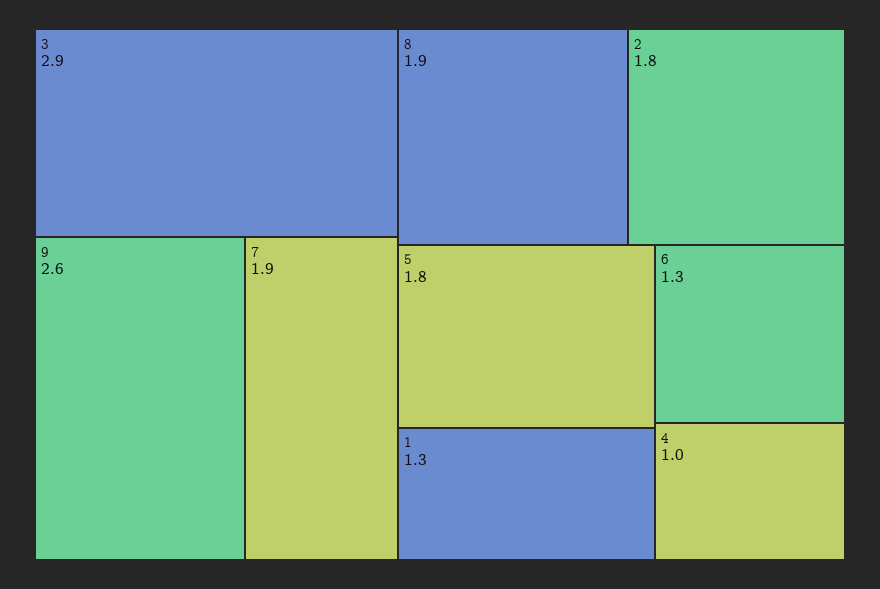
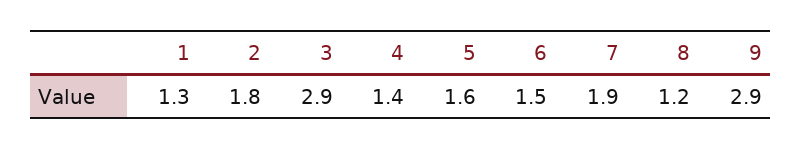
9: 2.6 -> 2.9
8: 1.9 -> 1.2
5: 1.8 -> 1.6
6: 1.3 -> 1.5
4: 1 -> 1.4

